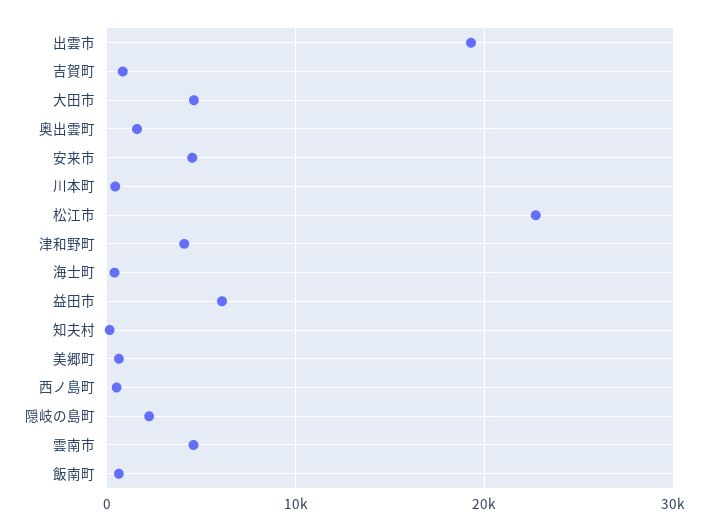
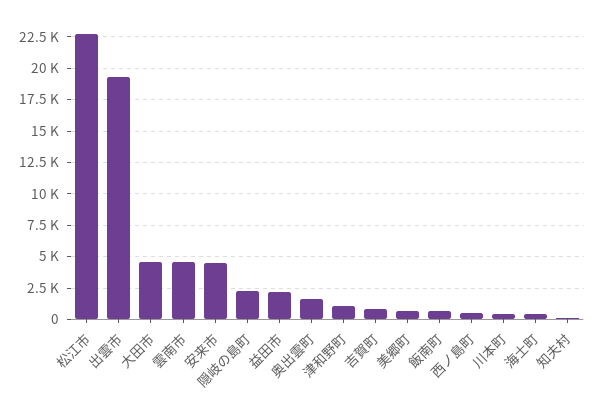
津和野町: 4000 -> 1000
益田市: 6000 -> 2000

